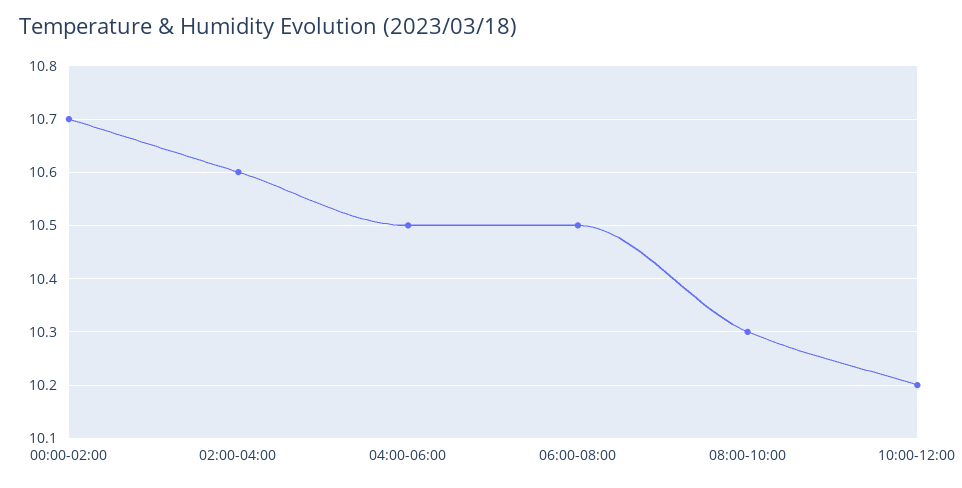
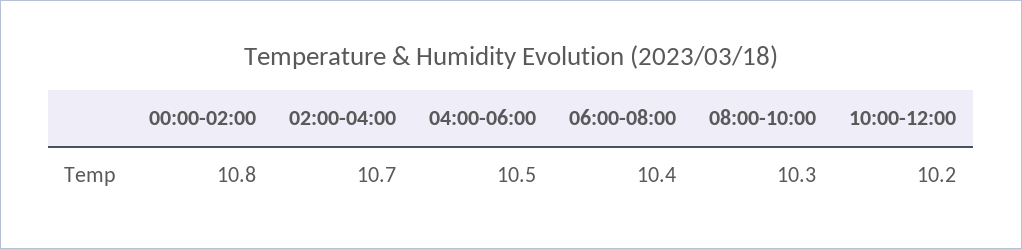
00:00-02:00: 10.7 -> 10.8
02:00-04:00: 10.6 -> 10.7
06:00-08:00: 10.5 -> 10.4

